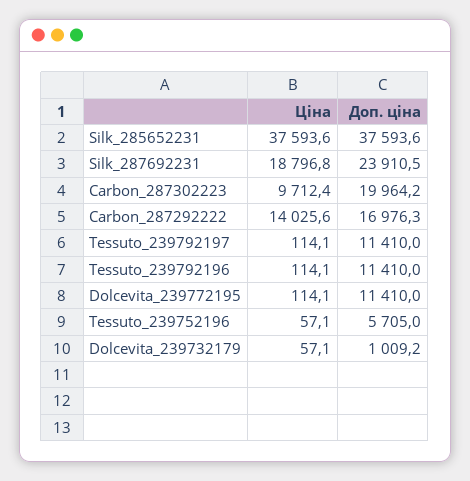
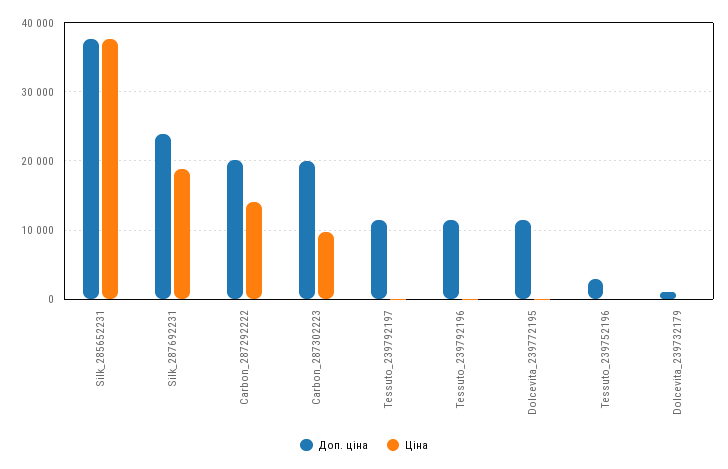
Доп. ціна, Carbon_287292222: 16976.3 -> 20000
Доп. ціна, Tessuto_239752196: 5705 -> 3000

